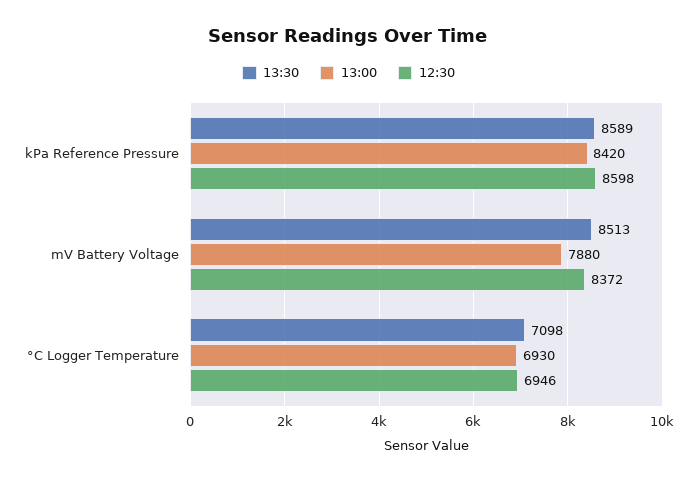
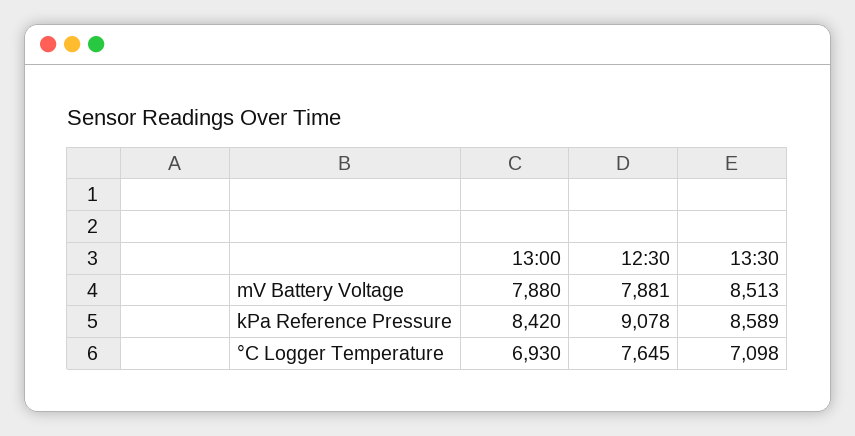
12:30, kPa Reference Pressure: 8598 -> 9078
12:30, mV Battery Voltage: 8372 -> 7881
12:30, °C Logger Temperature: 6946 -> 7645

